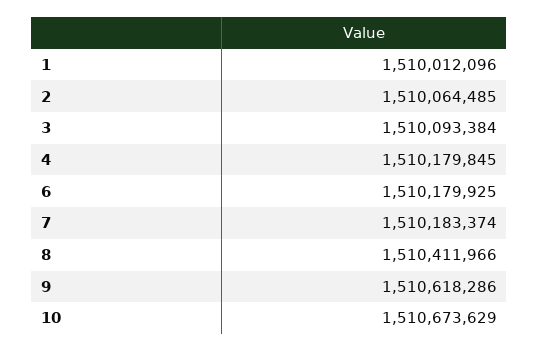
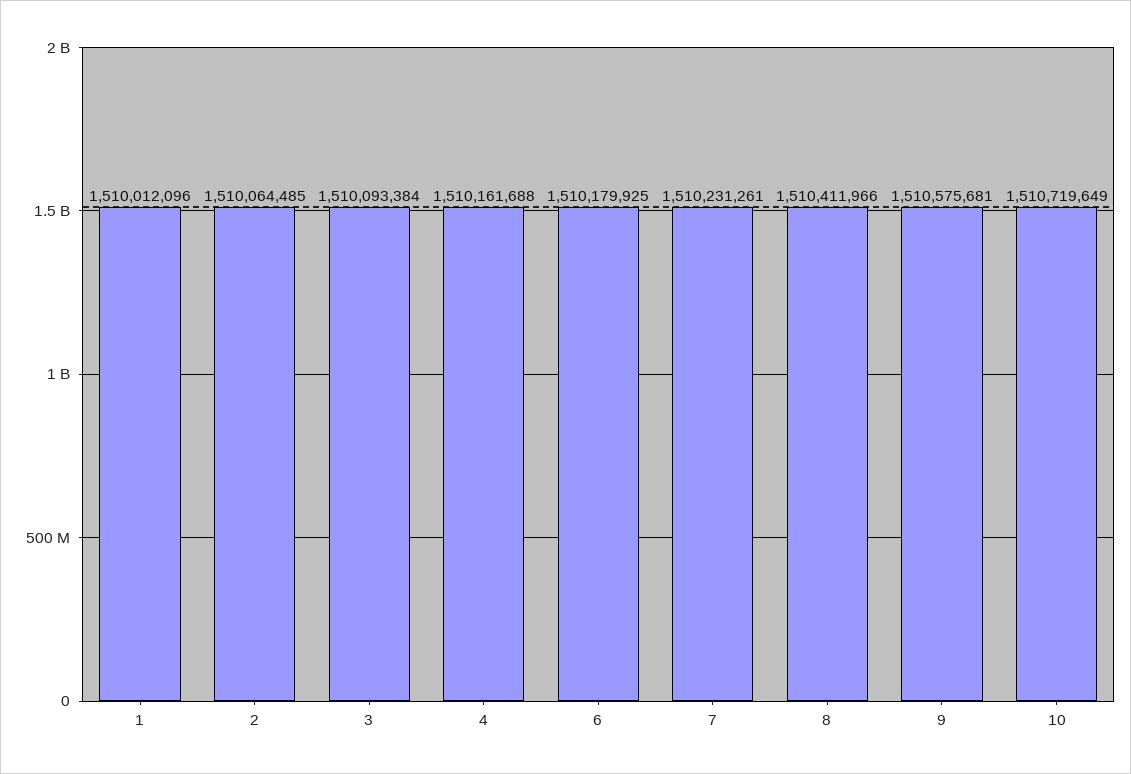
4: 1510179845 -> 1510161688
7: 1510183374 -> 1510231261
9: 1510618286 -> 1510575681
10: 1510673629 -> 1510719649

